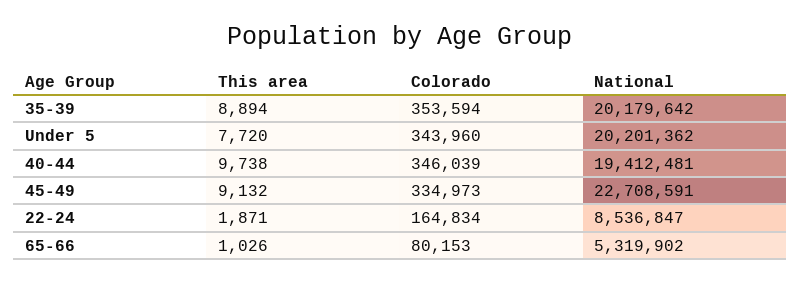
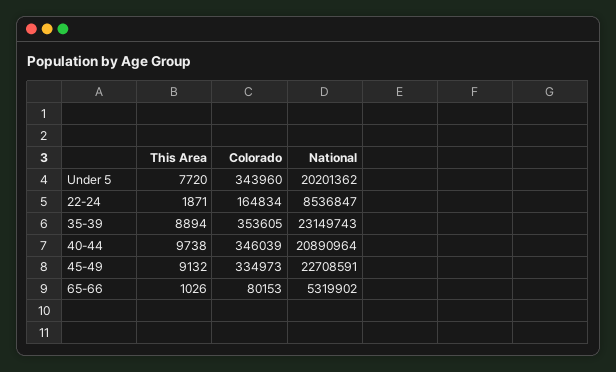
Colorado, 35-39: 353594 -> 353605
National, 35-39: 20179642 -> 23149743
National, 40-44: 19412481 -> 20890964

